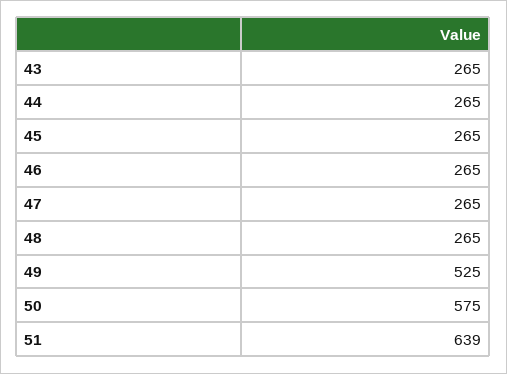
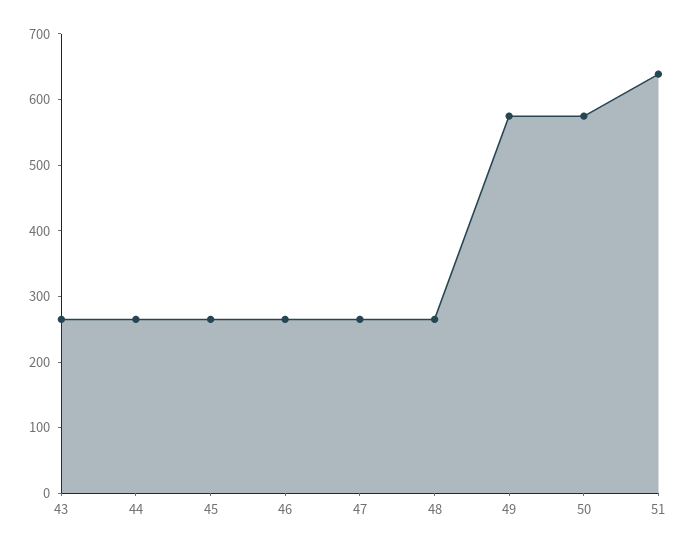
49: 525 -> 580

